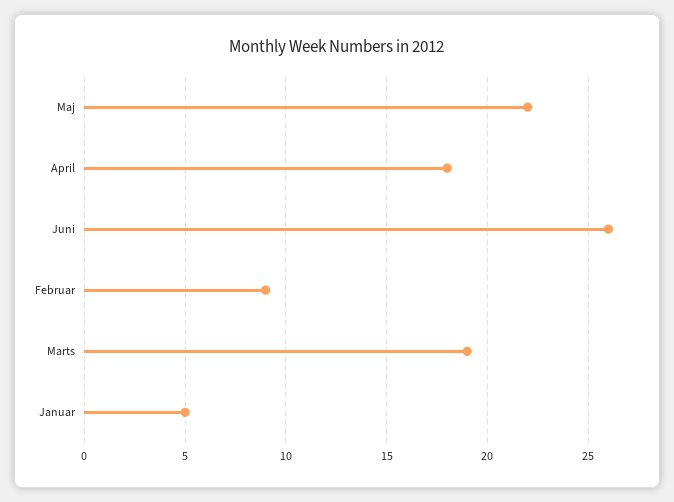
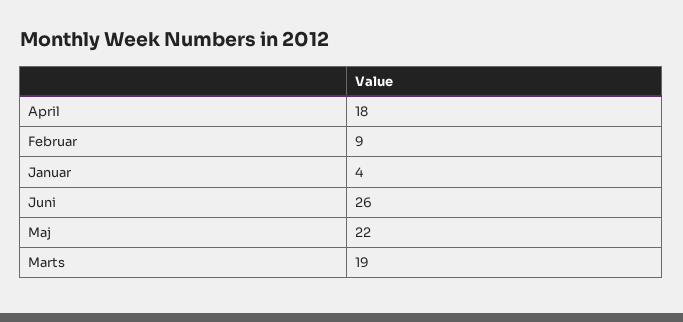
Januar: 5 -> 4

